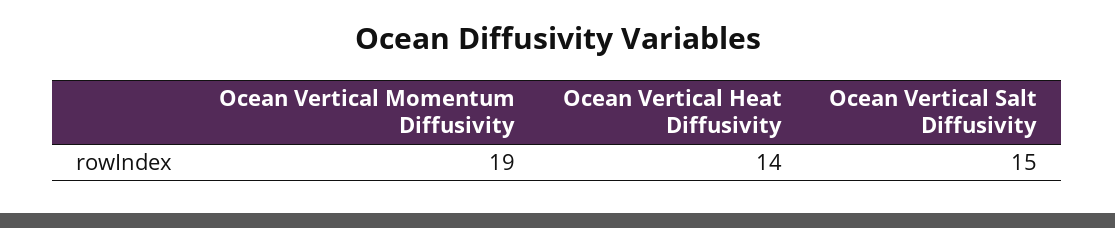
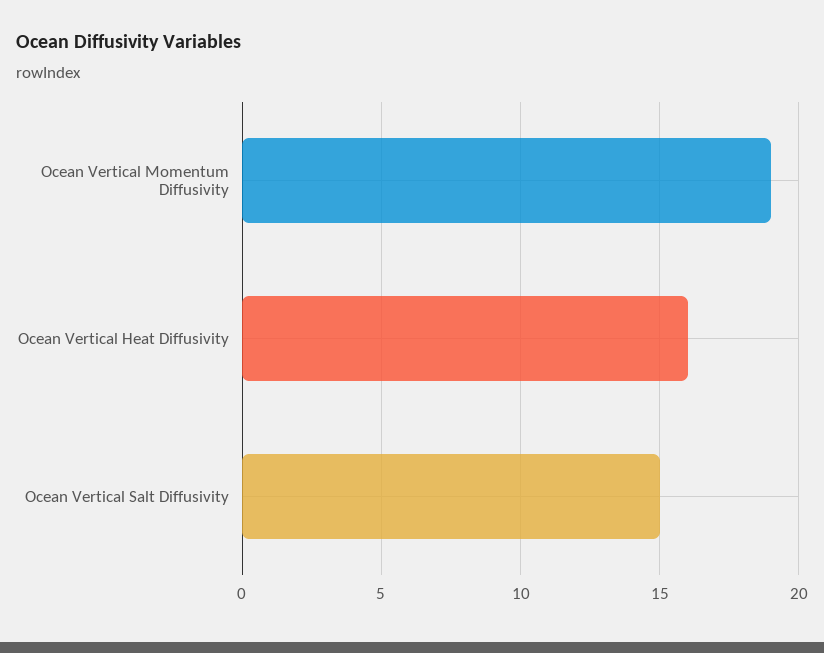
Ocean Vertical Heat Diffusivity: 14 -> 16

